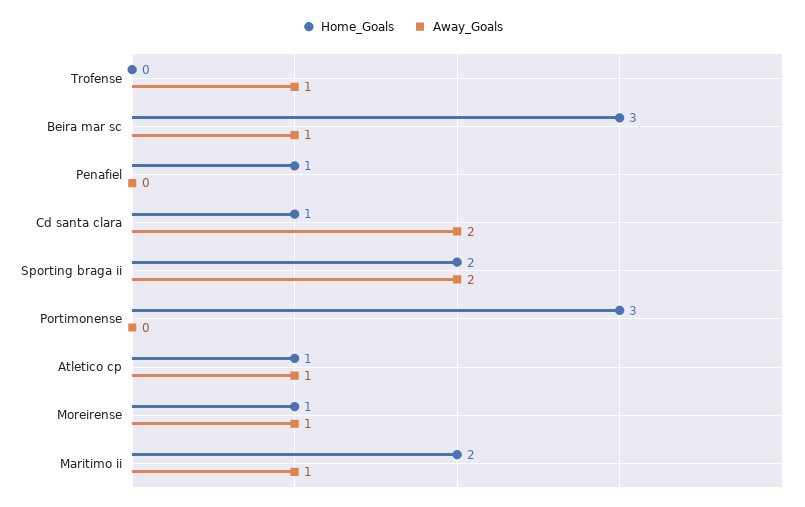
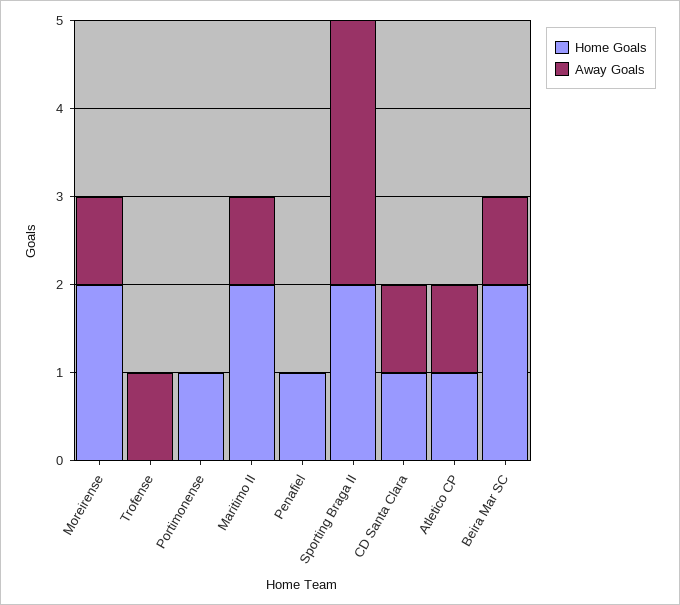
Home_Goals, Beira mar sc: 3 -> 2
Away_Goals, Cd santa clara: 2 -> 1
Away_Goals, Sporting braga ii: 2 -> 3
Home_Goals, Portimonense: 3 -> 1
Home_Goals, Moreirense: 1 -> 2

